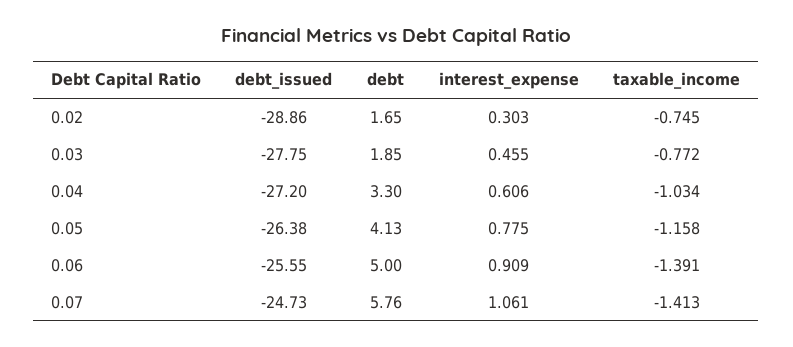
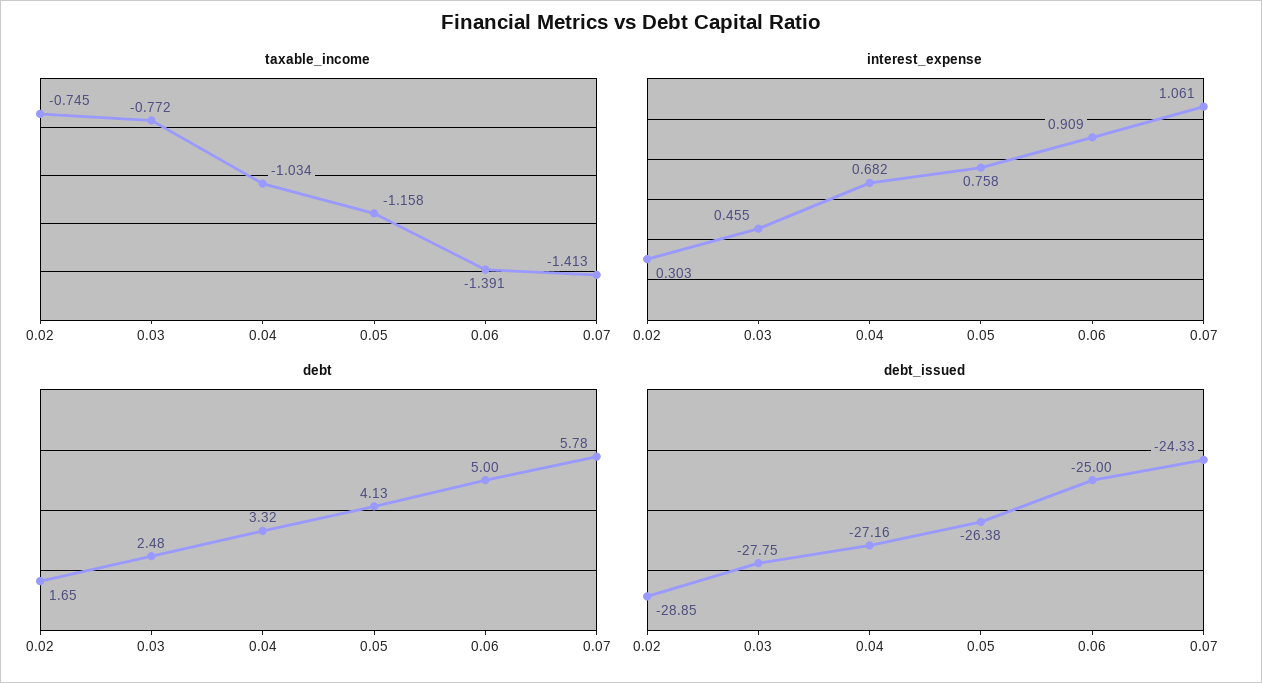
debt_issued, 0.02: -28.86 -> -28.85
debt, 0.03: 1.85 -> 2.48
debt_issued, 0.04: -27.2 -> -27.16
debt, 0.04: 3.3 -> 3.32
interest_expense, 0.04: 0.606 -> 0.682
interest_expense, 0.05: 0.775 -> 0.758
debt_issued, 0.06: -25.55 -> -25
debt_issued, 0.07: -24.73 -> -24.33
debt, 0.07: 5.76 -> 5.78

